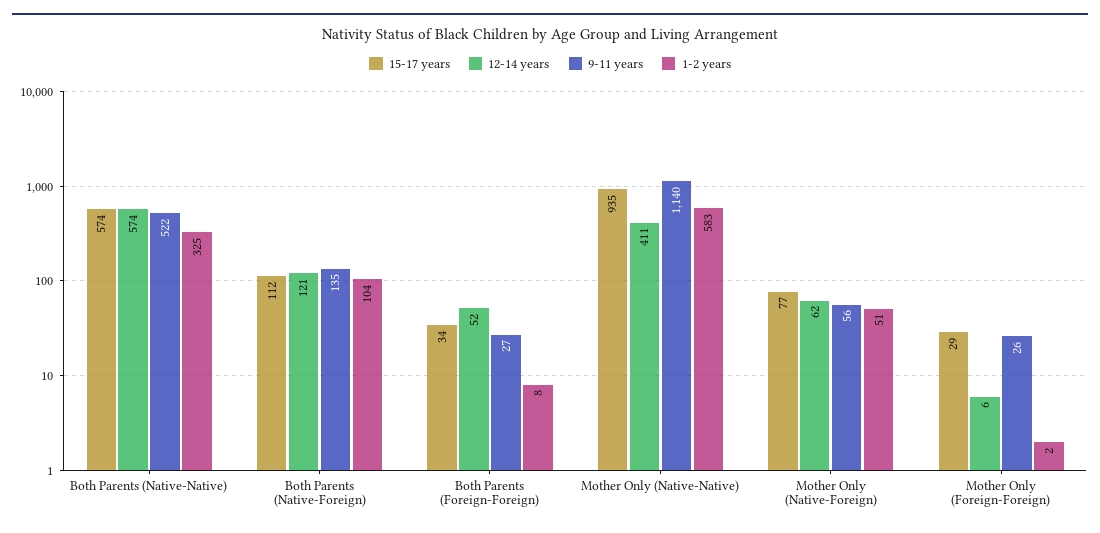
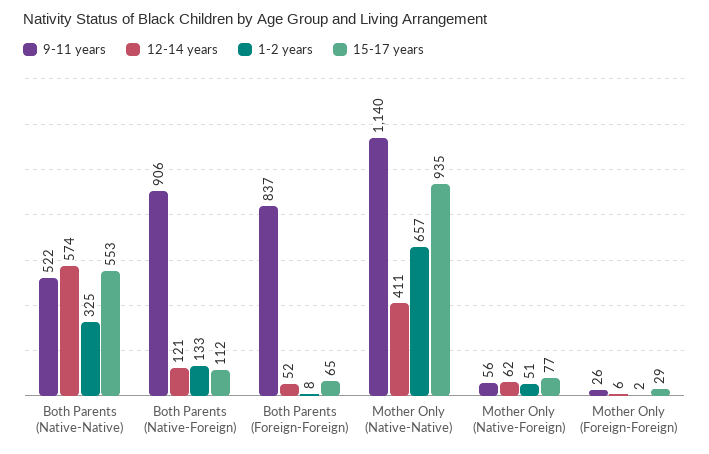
15-17 years, Both Parents (Native-Native): 574 -> 553
9-11 years, Both Parents (Native-Foreign): 135 -> 906
1-2 years, Both Parents (Native-Foreign): 104 -> 133
15-17 years, Both Parents (Foreign-Foreign): 34 -> 65
9-11 years, Both Parents (Foreign-Foreign): 27 -> 837
1-2 years, Mother Only (Native-Native): 583 -> 657

